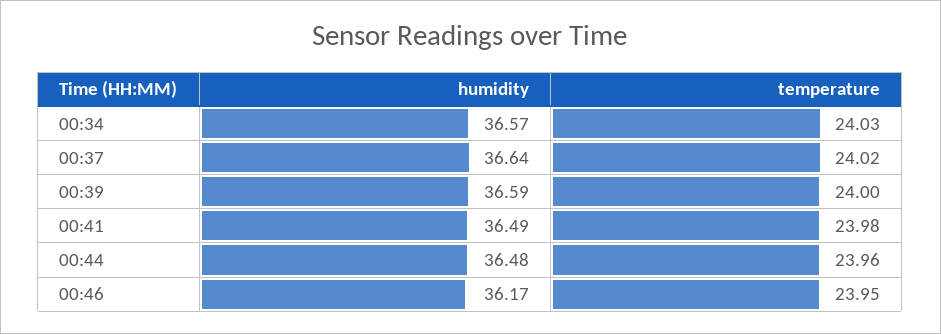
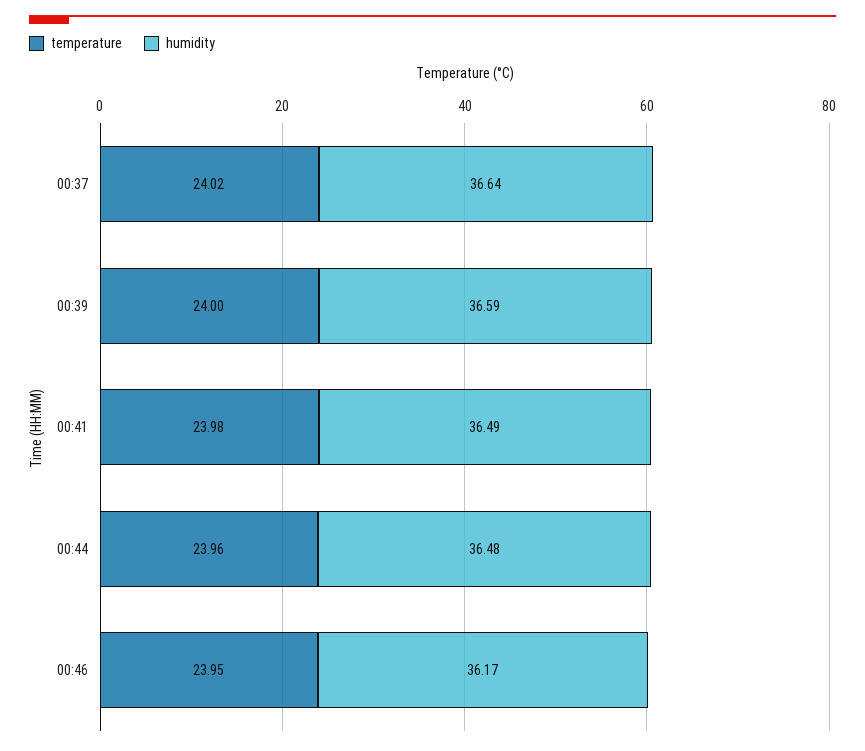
humidity, 00:34: 36.57 -> none
temperature, 00:34: 24.03 -> none

